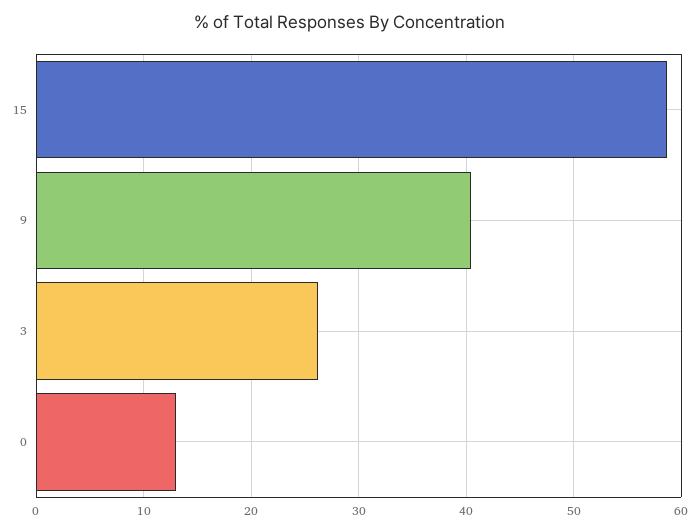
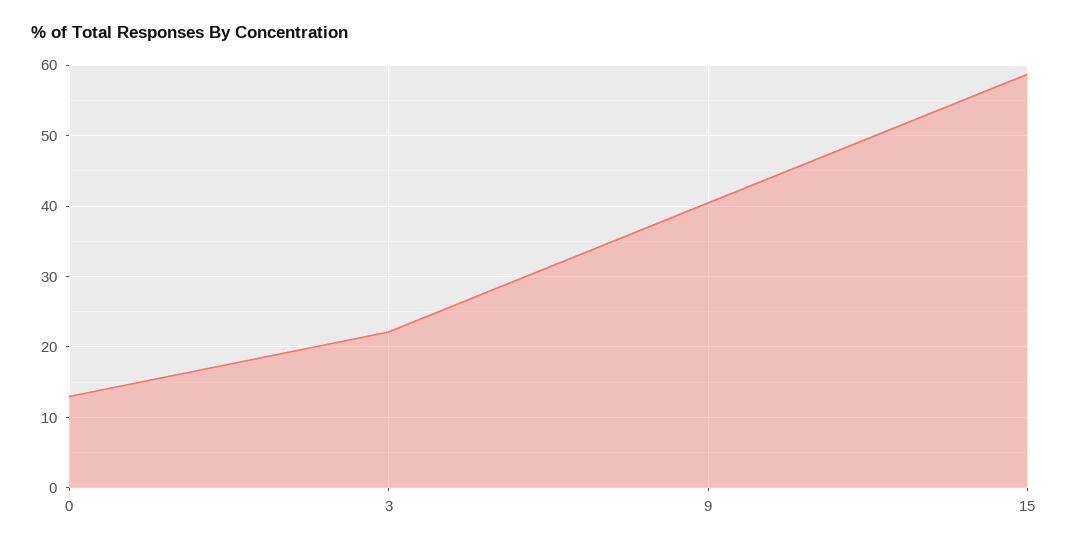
3: 26 -> 22

